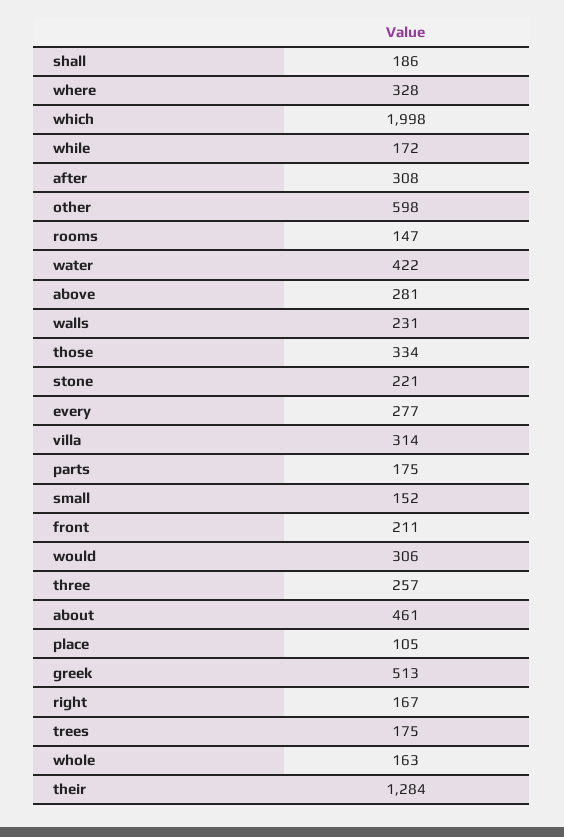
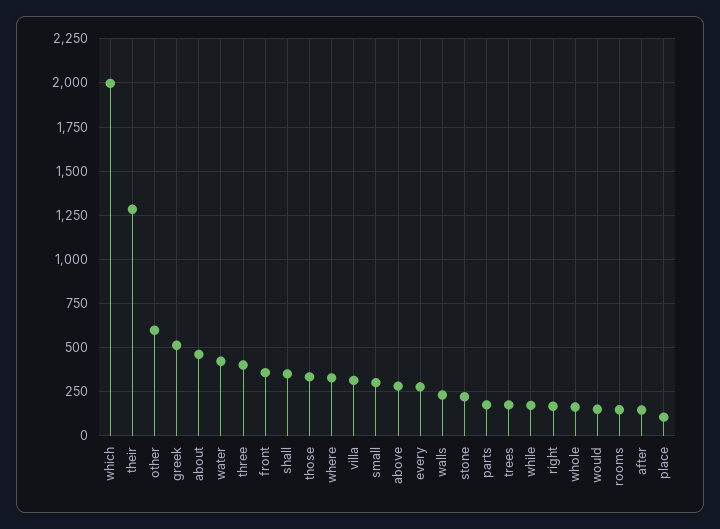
shall: 186 -> 350
after: 308 -> 150
small: 152 -> 300
front: 211 -> 350
would: 306 -> 150
three: 257 -> 400

